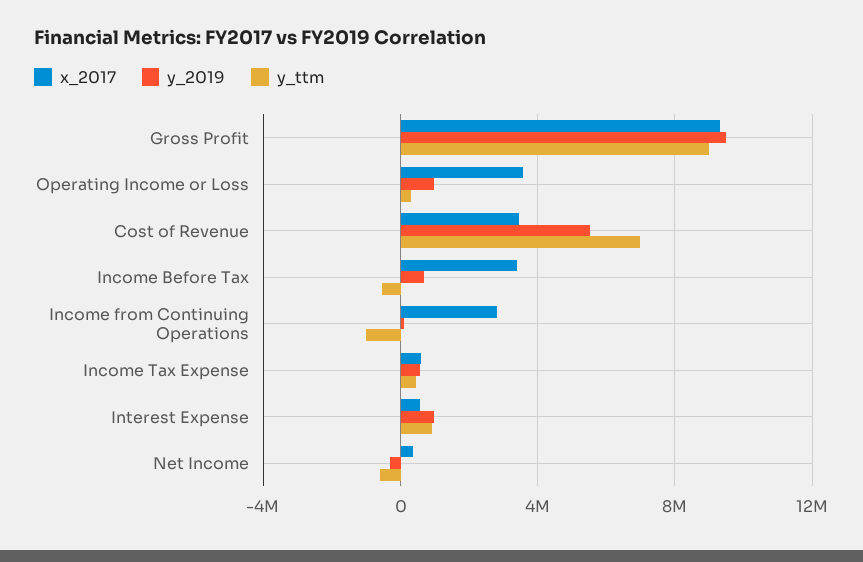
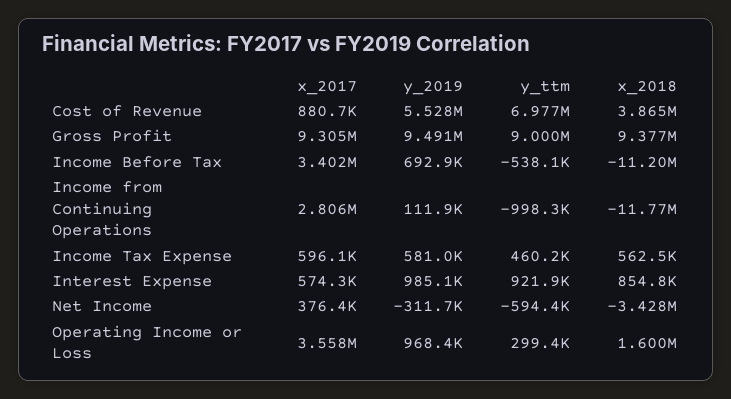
x_2017, Cost of Revenue: 3500000 -> 880700
x_2018, Cost of Revenue: none -> 3865000
x_2018, Gross Profit: none -> 9377000
x_2018, Income Before Tax: none -> -11200000
x_2018, Income from Continuing Operations: none -> -11770000
x_2018, Income Tax Expense: none -> 562500
x_2018, Interest Expense: none -> 854800
x_2018, Net Income: none -> -3428000
x_2018, Operating Income or Loss: none -> 1600000

